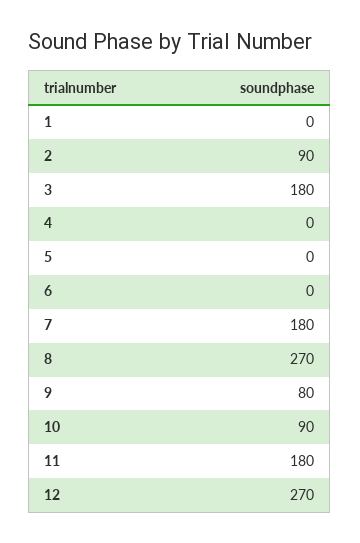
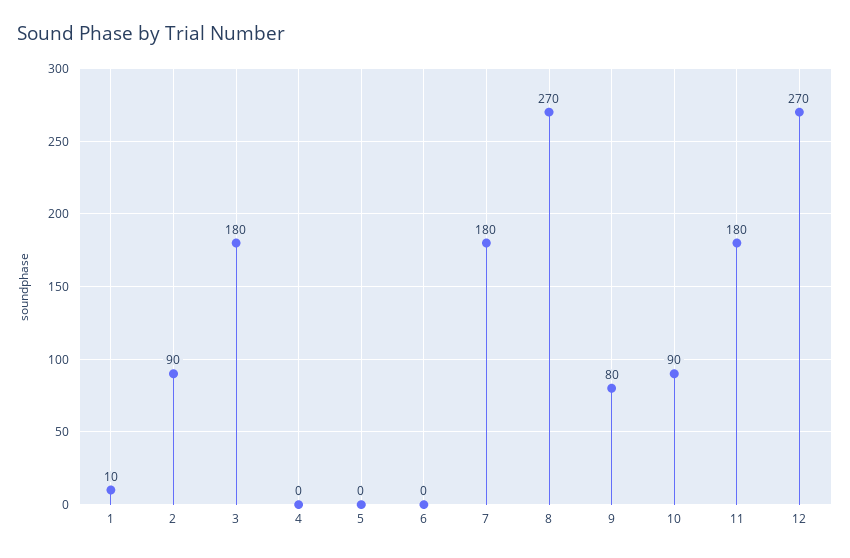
1: 0 -> 10

